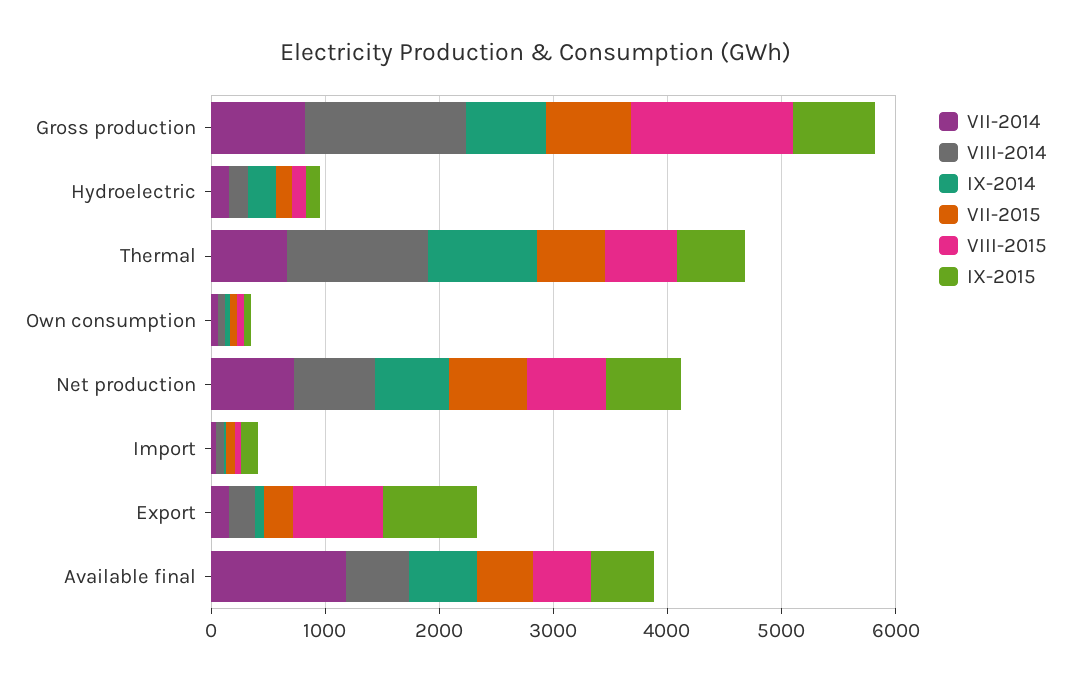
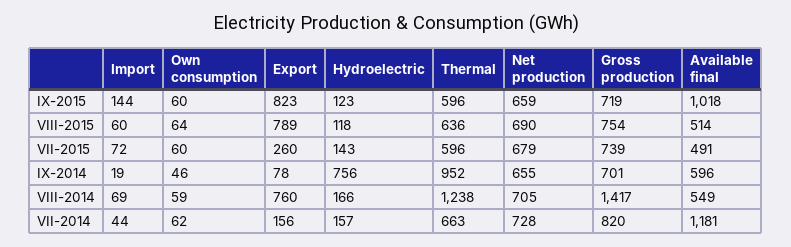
VIII-2015, Gross production: 1400 -> 754
IX-2014, Hydroelectric: 200 -> 756
VIII-2014, Export: 200 -> 760
IX-2015, Available final: 600 -> 1018

